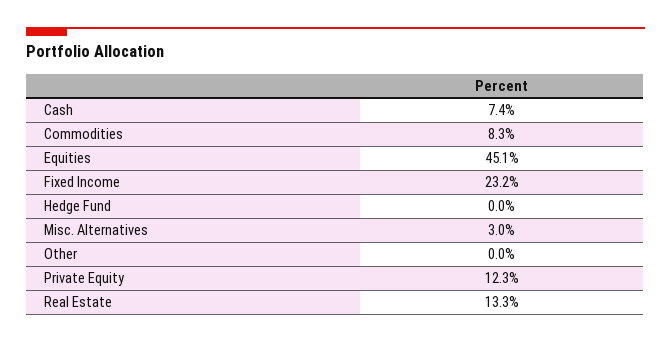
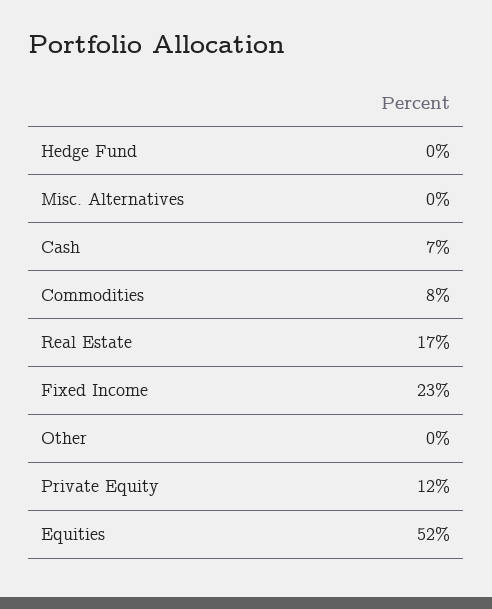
Equities: 45.1 -> 52
Misc. Alternatives: 3 -> 0
Real Estate: 13.3 -> 17

